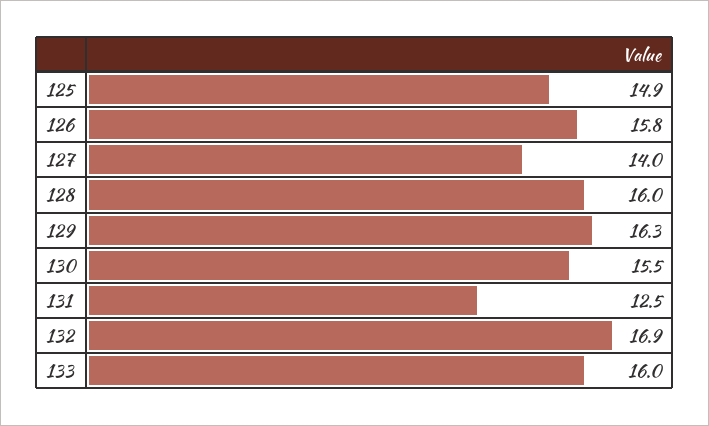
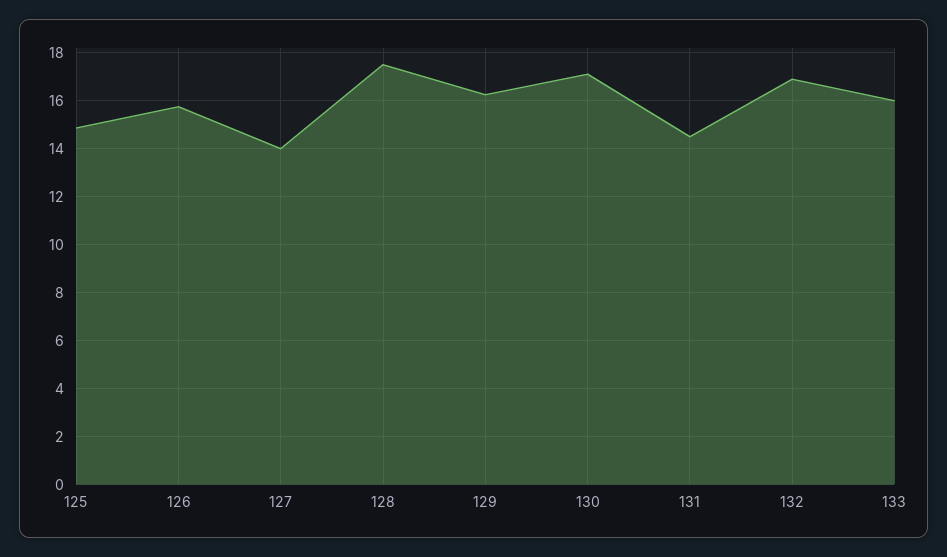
128: 16 -> 17.5
130: 15.5 -> 17
131: 12.5 -> 14.5

